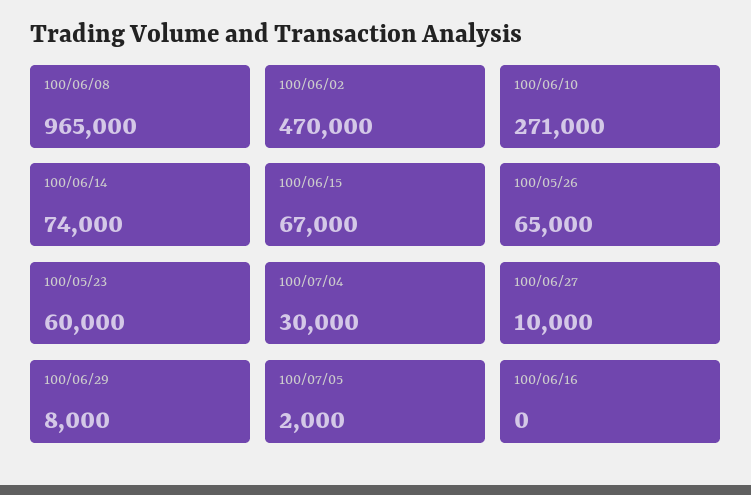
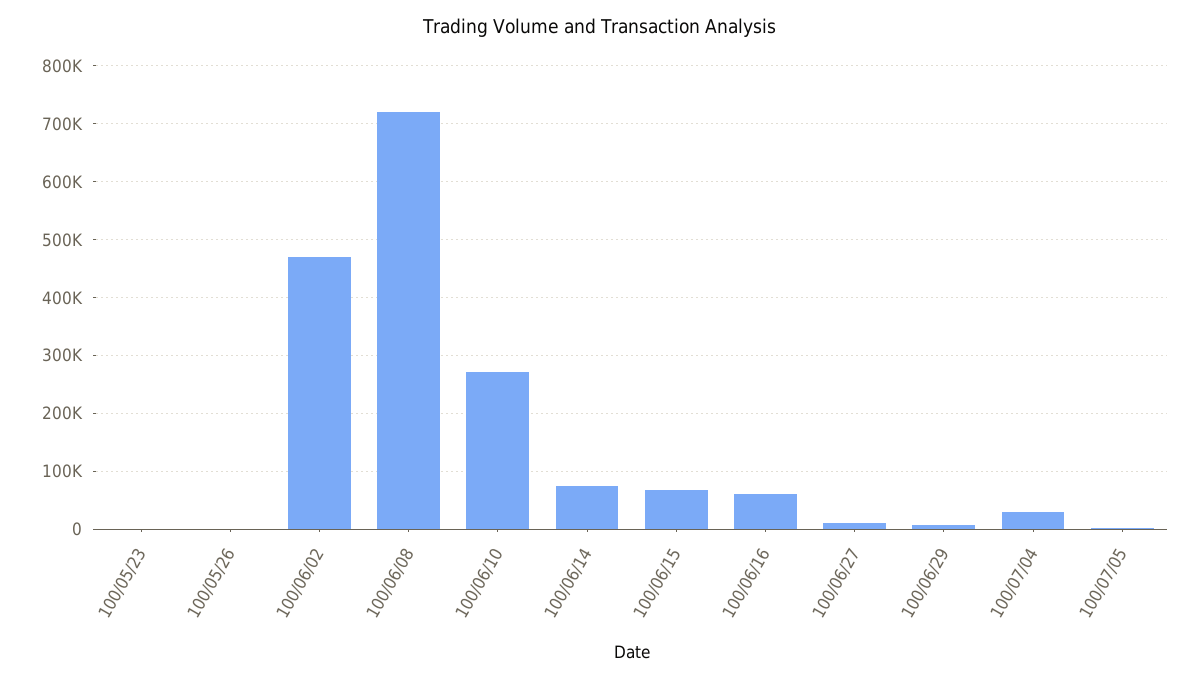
100/06/08: 965000 -> 720000
100/05/26: 65000 -> 0
100/05/23: 60000 -> 0
100/06/16: 0 -> 60000

